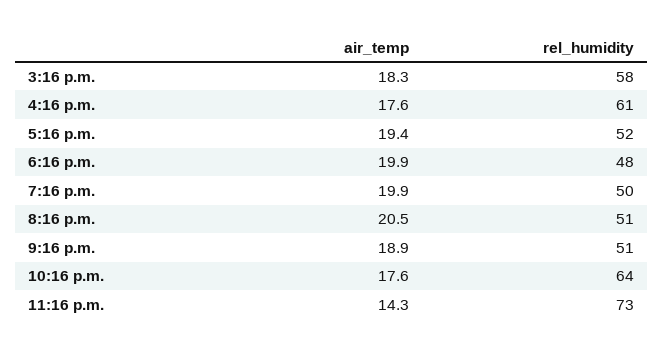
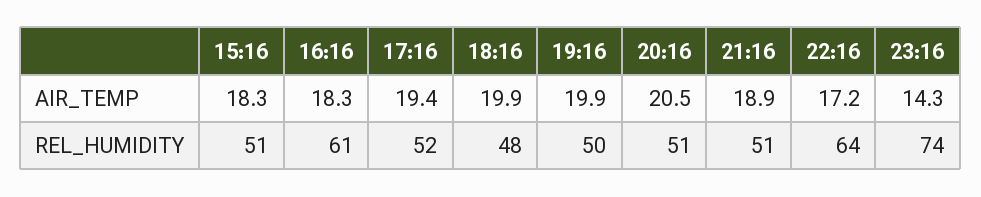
rel_humidity, 3:16 p.m.: 58 -> 51
air_temp, 4:16 p.m.: 17.6 -> 18.3
air_temp, 10:16 p.m.: 17.6 -> 17.2
rel_humidity, 11:16 p.m.: 73 -> 74

